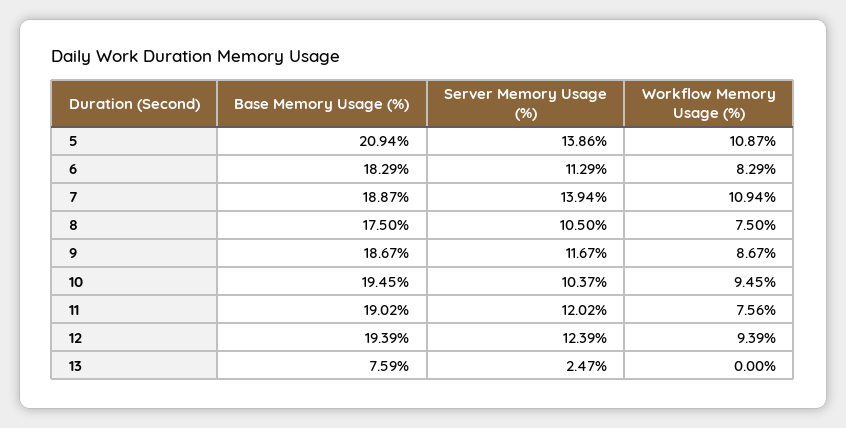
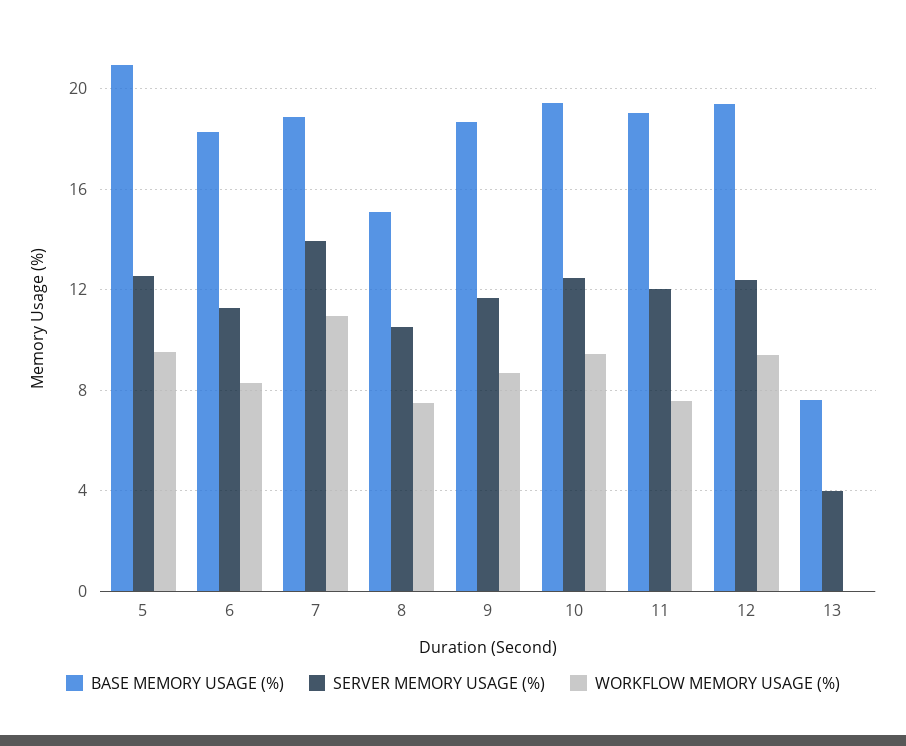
Server Memory Usage (%), 5: 13.86 -> 12.5
Workflow Memory Usage (%), 5: 10.87 -> 9.5
Base Memory Usage (%), 8: 17.5 -> 15
Server Memory Usage (%), 10: 10.37 -> 12.5
Server Memory Usage (%), 13: 2.47 -> 4

